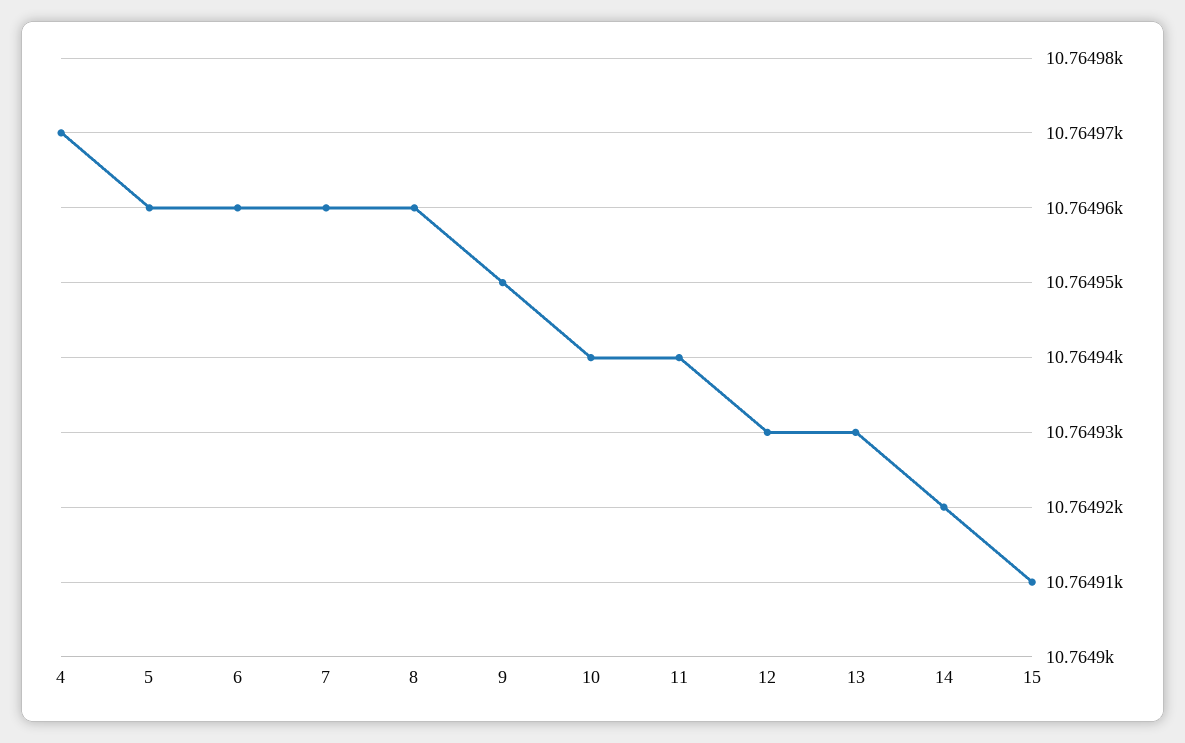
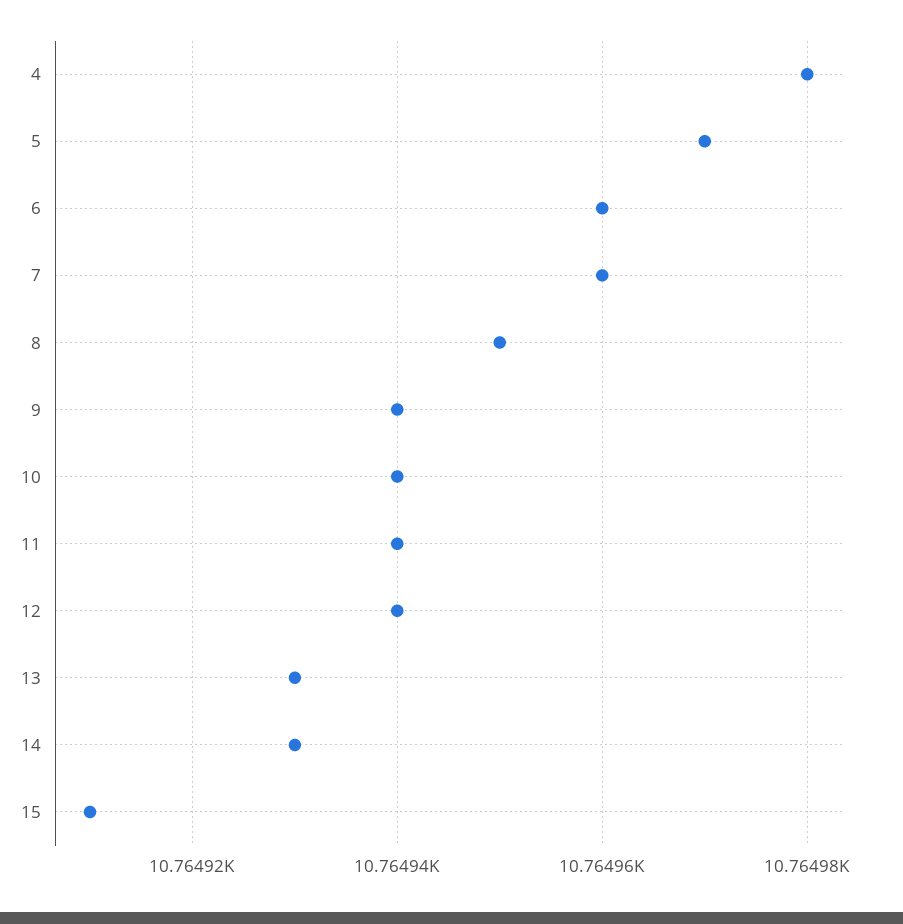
4: 10764.97 -> 10764.98
5: 10764.96 -> 10764.97
8: 10764.96 -> 10764.95
9: 10764.95 -> 10764.94
12: 10764.93 -> 10764.94
14: 10764.92 -> 10764.93

